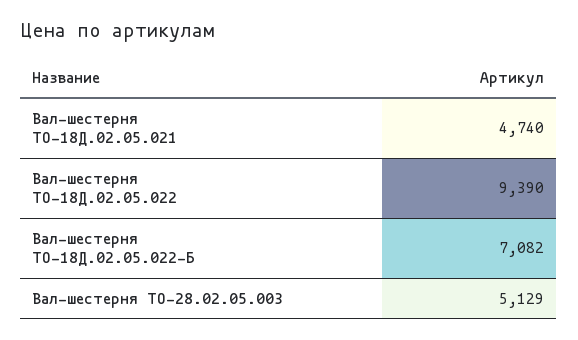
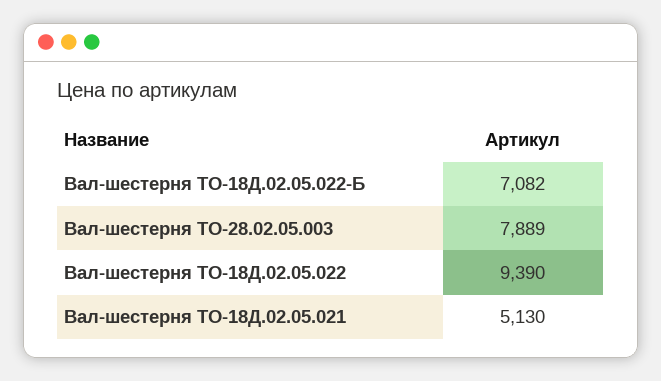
Вал-шестерня ТО-18Д.02.05.021: 4740 -> 5130
Вал-шестерня ТО-28.02.05.003: 5129 -> 7889

